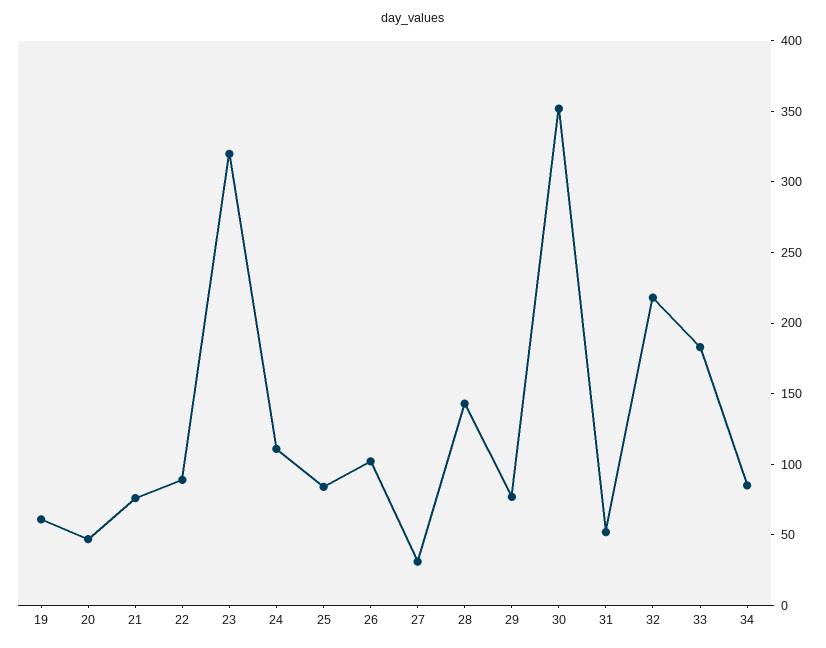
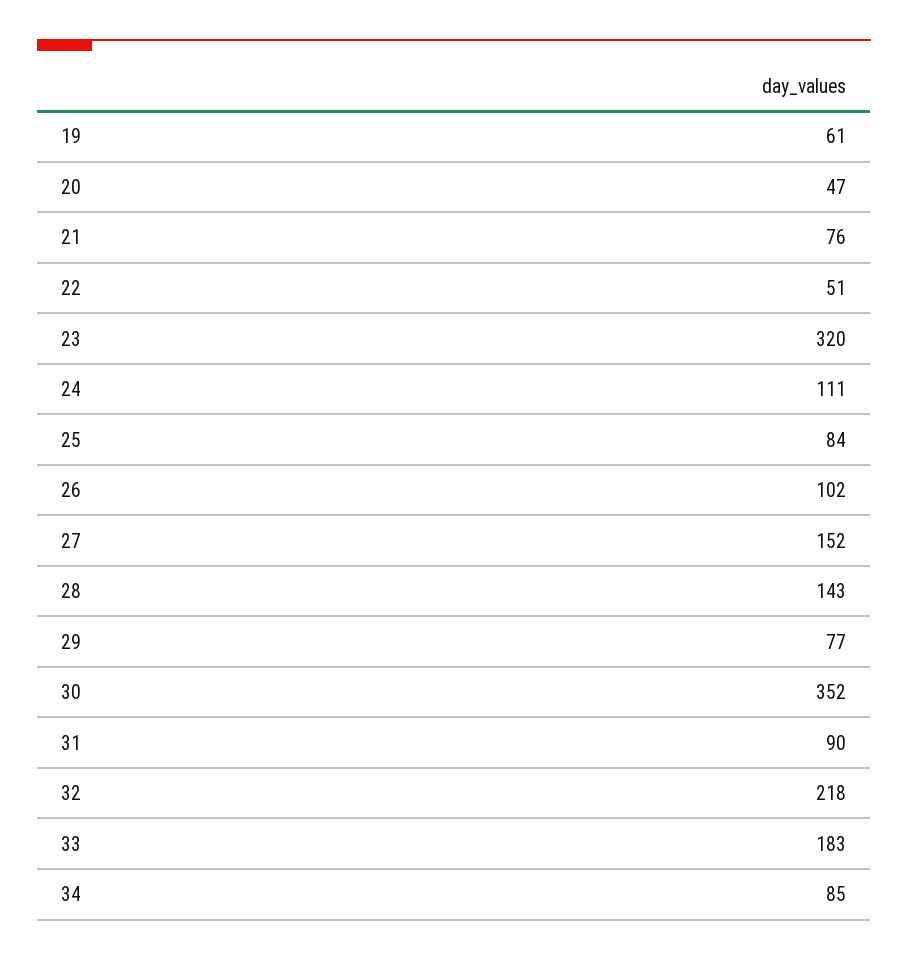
22: 90 -> 51
27: 30 -> 152
31: 50 -> 90

